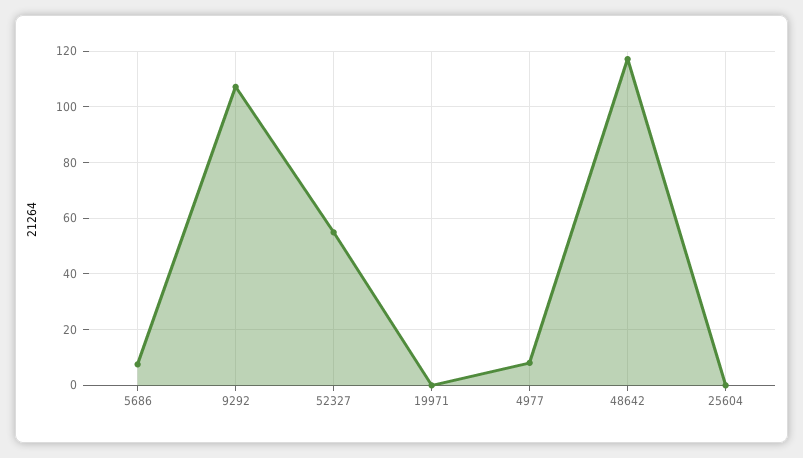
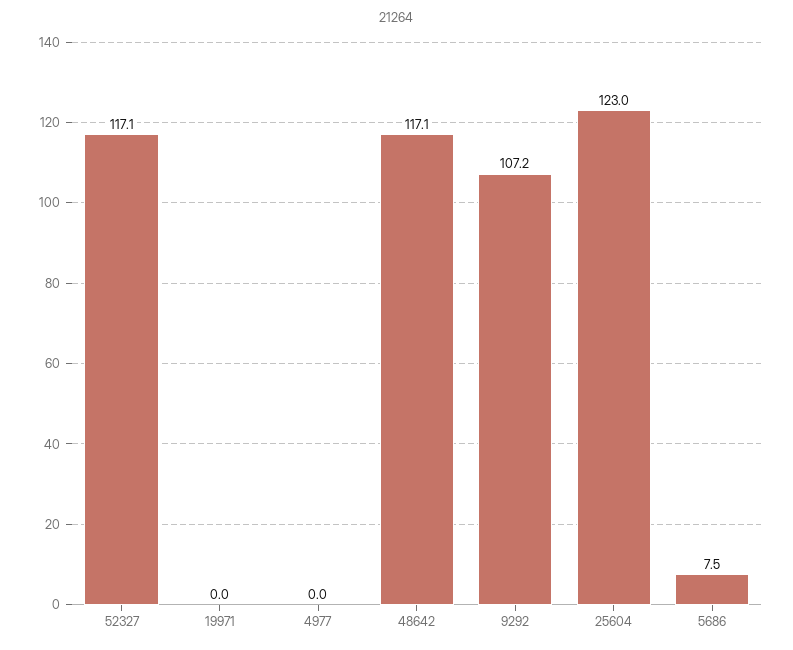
52327: 55 -> 117.1
4977: 7.5 -> 0
25604: 0 -> 123

